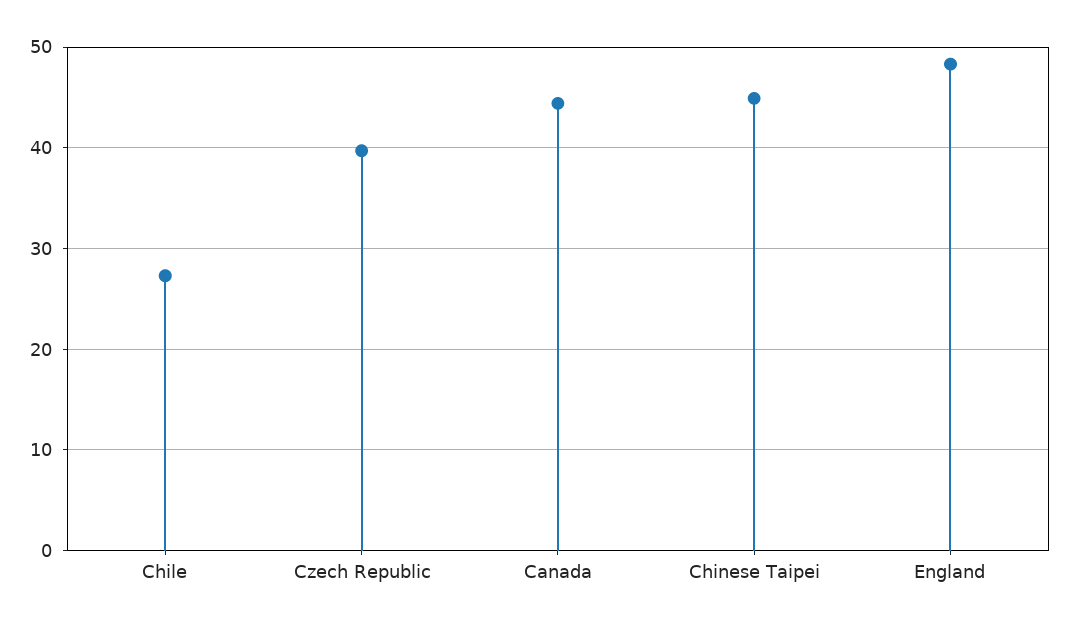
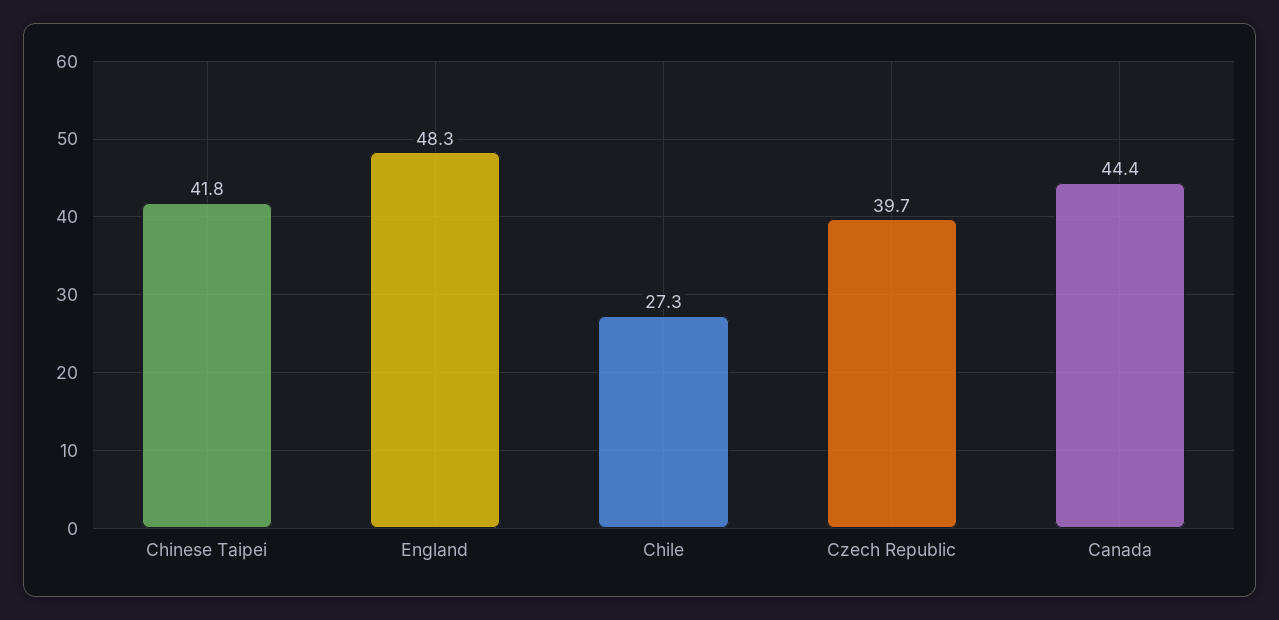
Chinese Taipei: 45 -> 41.8

